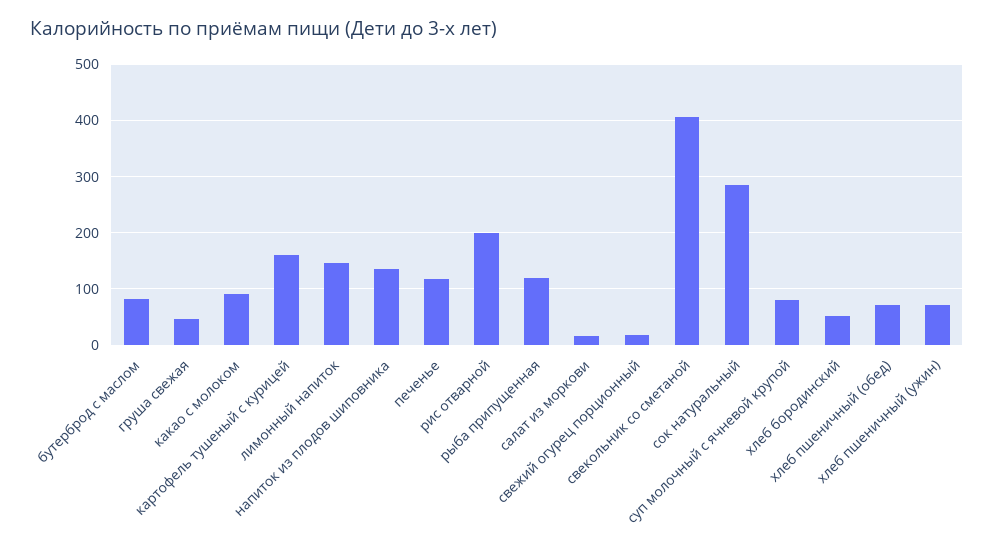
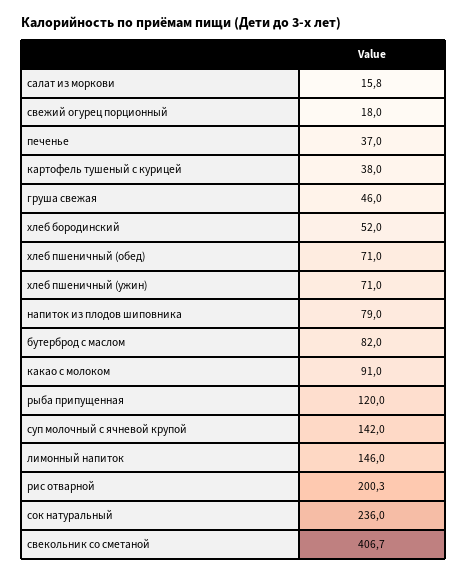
картофель тушеный с курицей: 160 -> 38
напиток из плодов шиповника: 140 -> 79
печенье: 120 -> 37
сок натуральный: 280 -> 236
суп молочный с ячневой крупой: 80 -> 142

